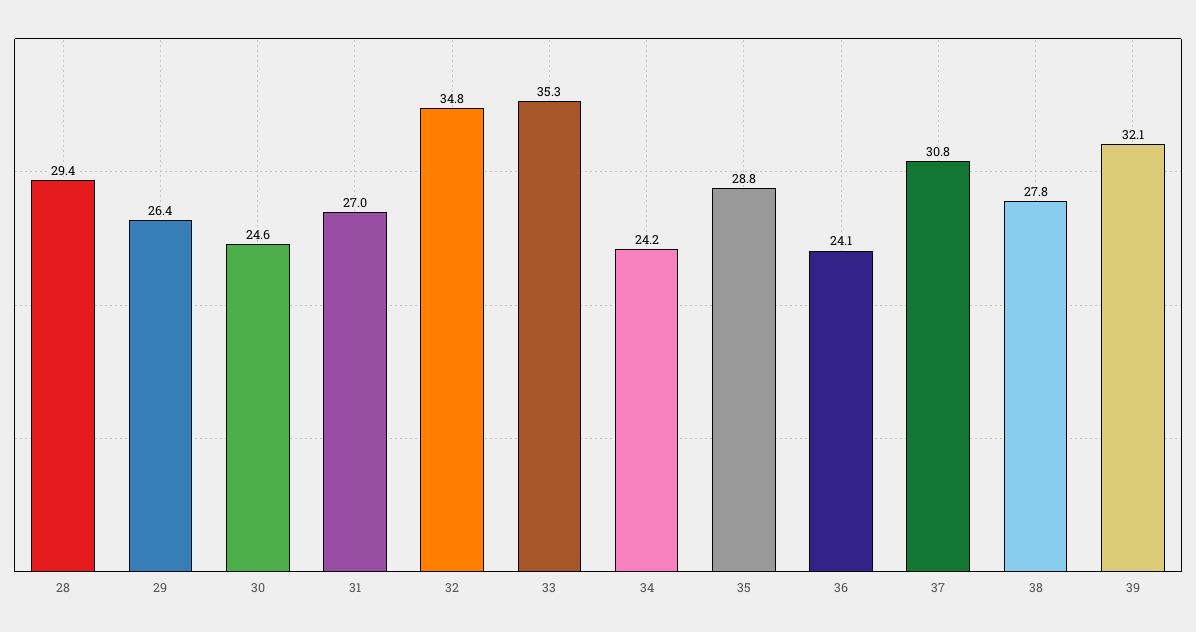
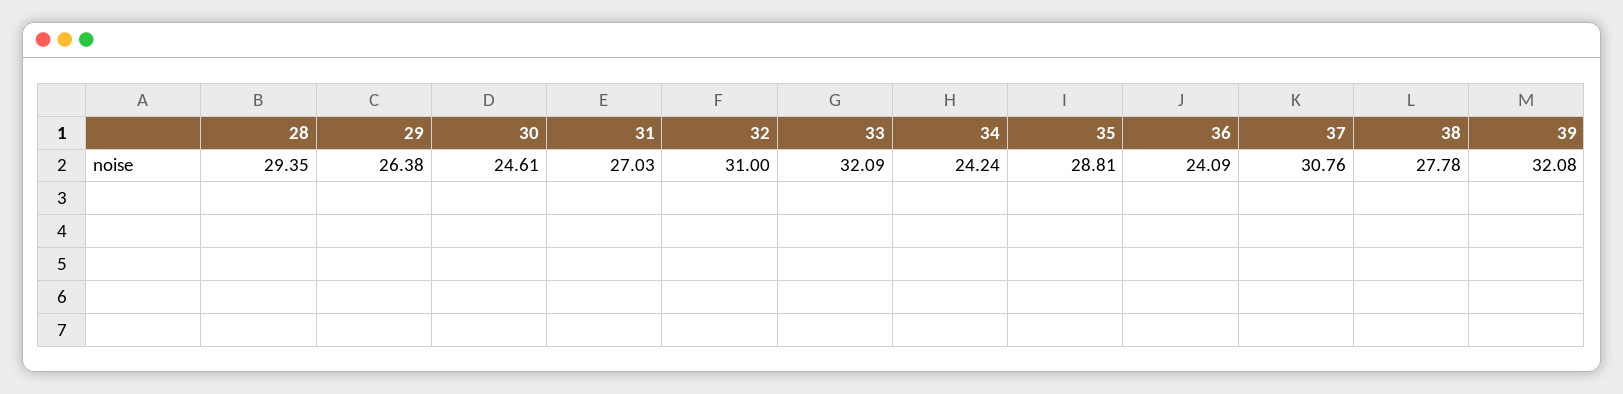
32: 34.8 -> 31
33: 35.3 -> 32.09

